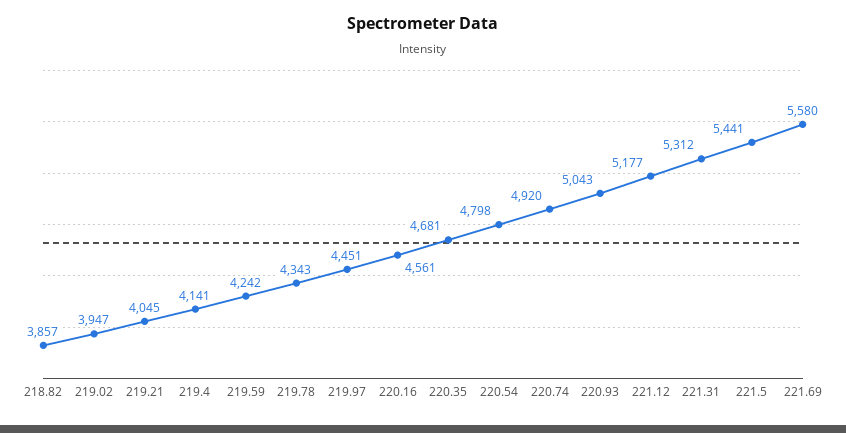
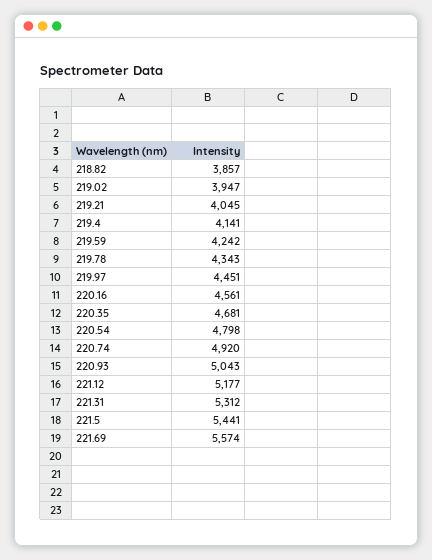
221.69: 5580 -> 5574

